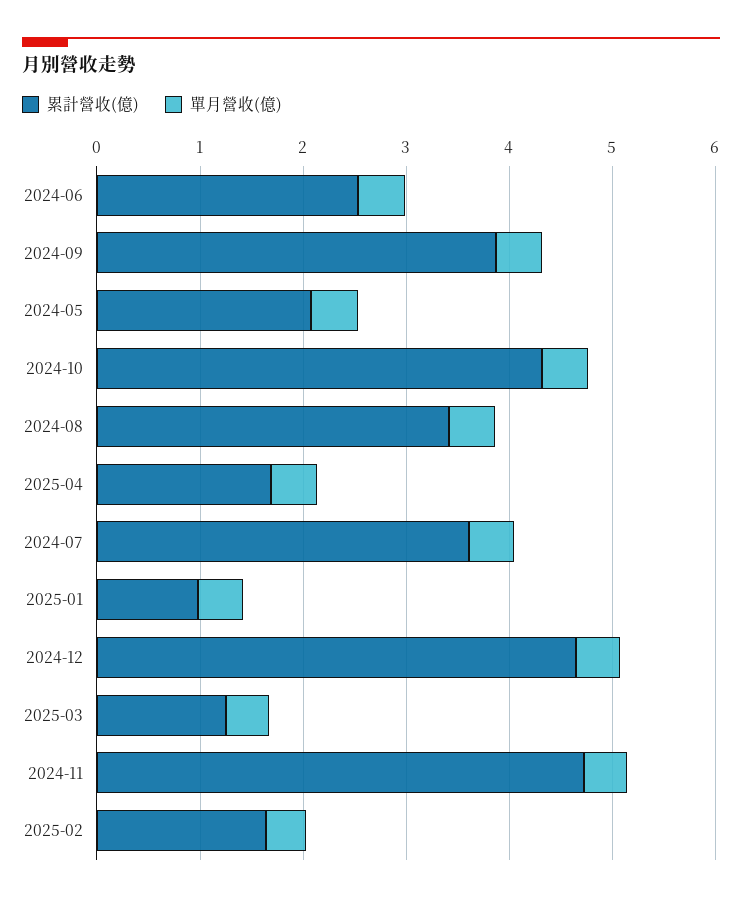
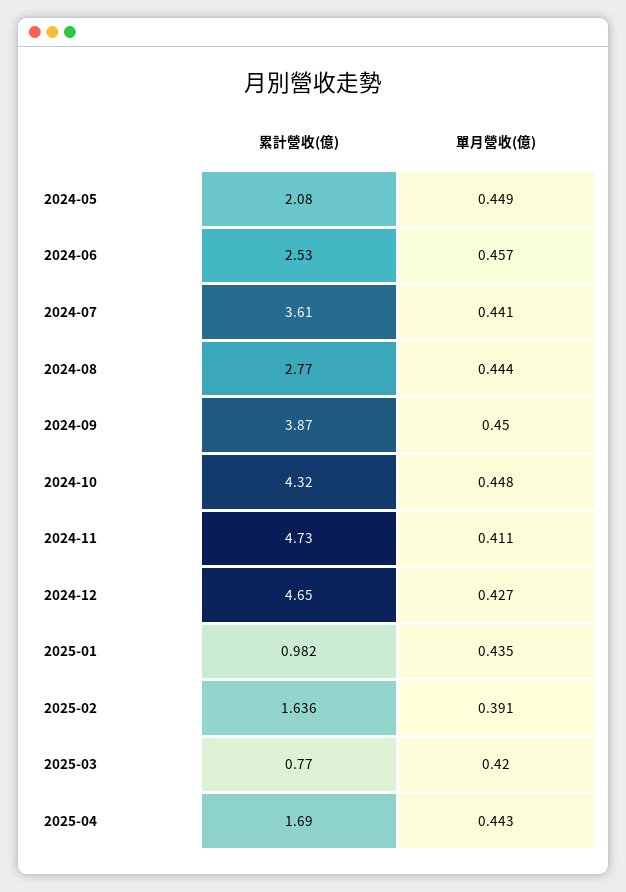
累計營收(億), 2024-08: 3.4 -> 2.77
累計營收(億), 2025-03: 1.2 -> 0.77

